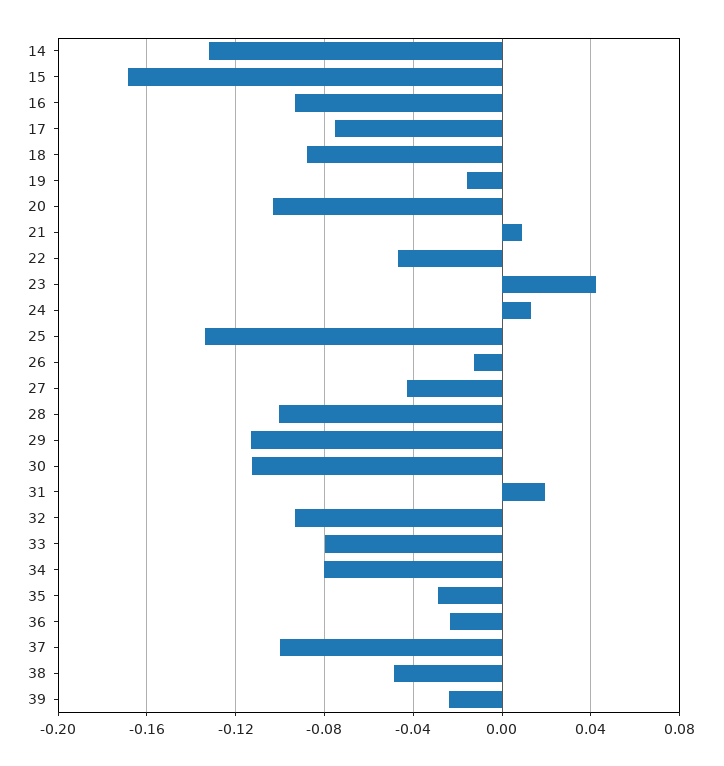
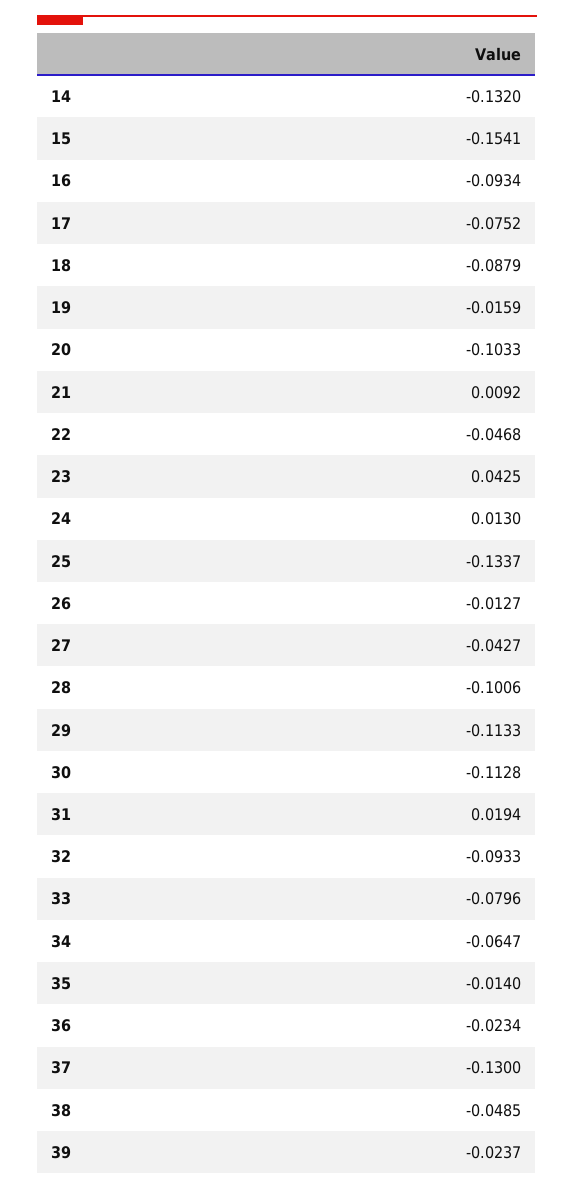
15: -0.17 -> -0.1541
34: -0.08 -> -0.0647
35: -0.03 -> -0.014
37: -0.1 -> -0.13

